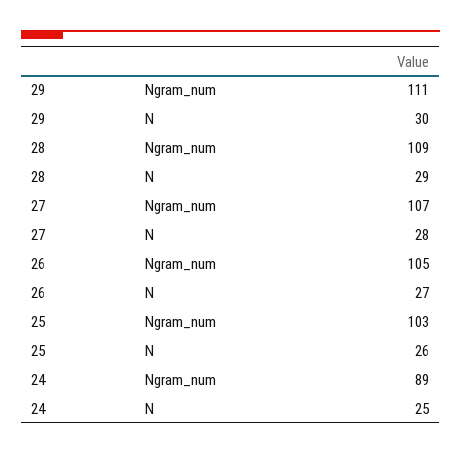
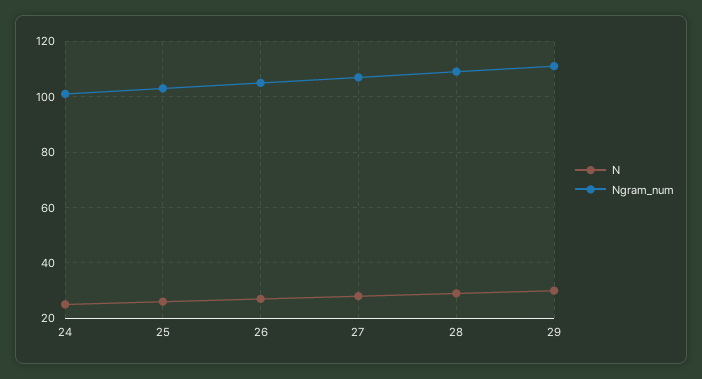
Ngram_num, 24: 89 -> 100

